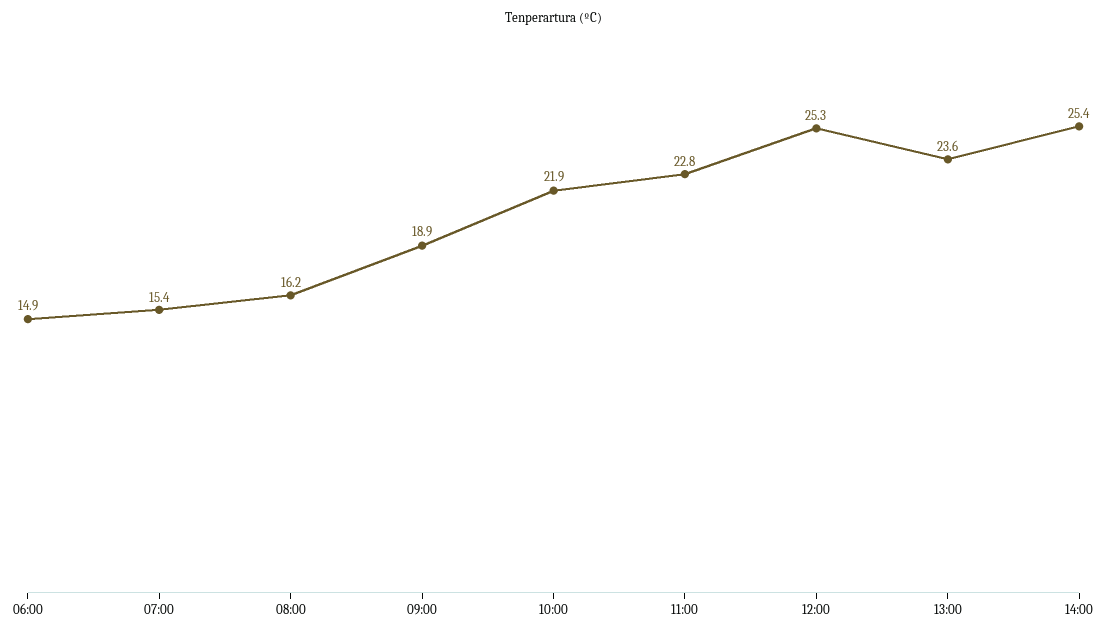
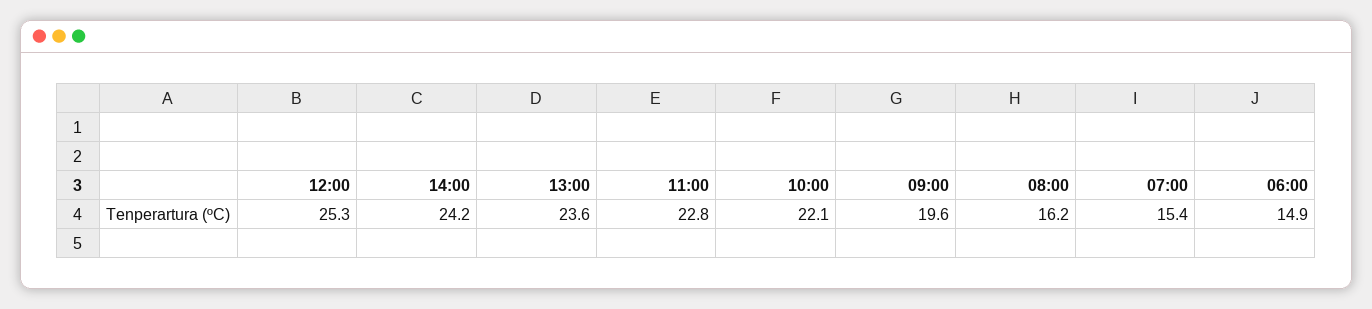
09:00: 18.9 -> 19.6
10:00: 21.9 -> 22.1
14:00: 25.4 -> 24.2

